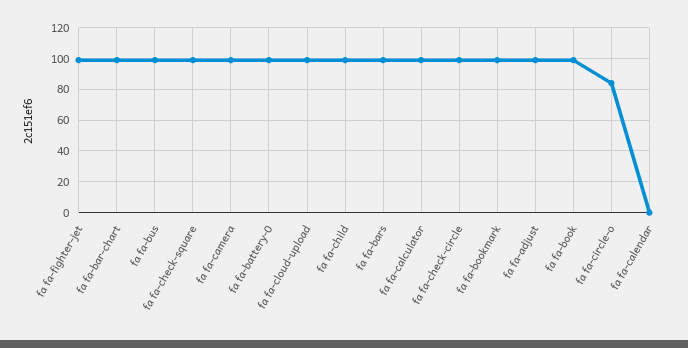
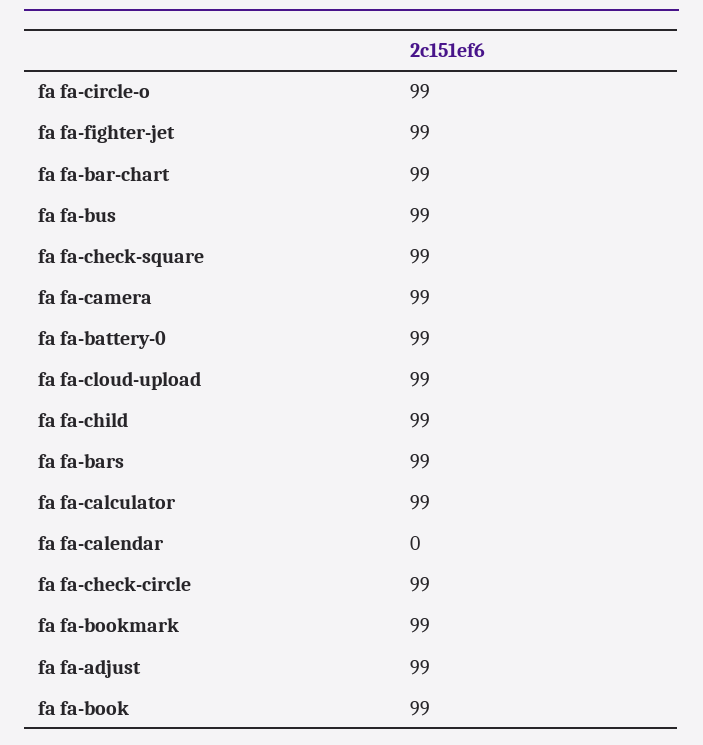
fa fa-circle-o: 85 -> 99

